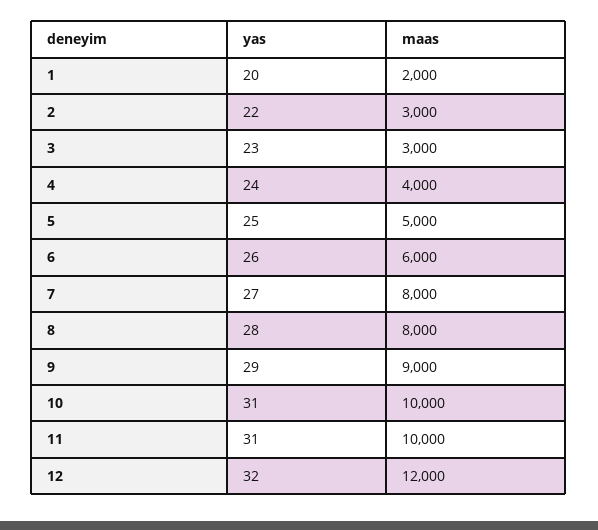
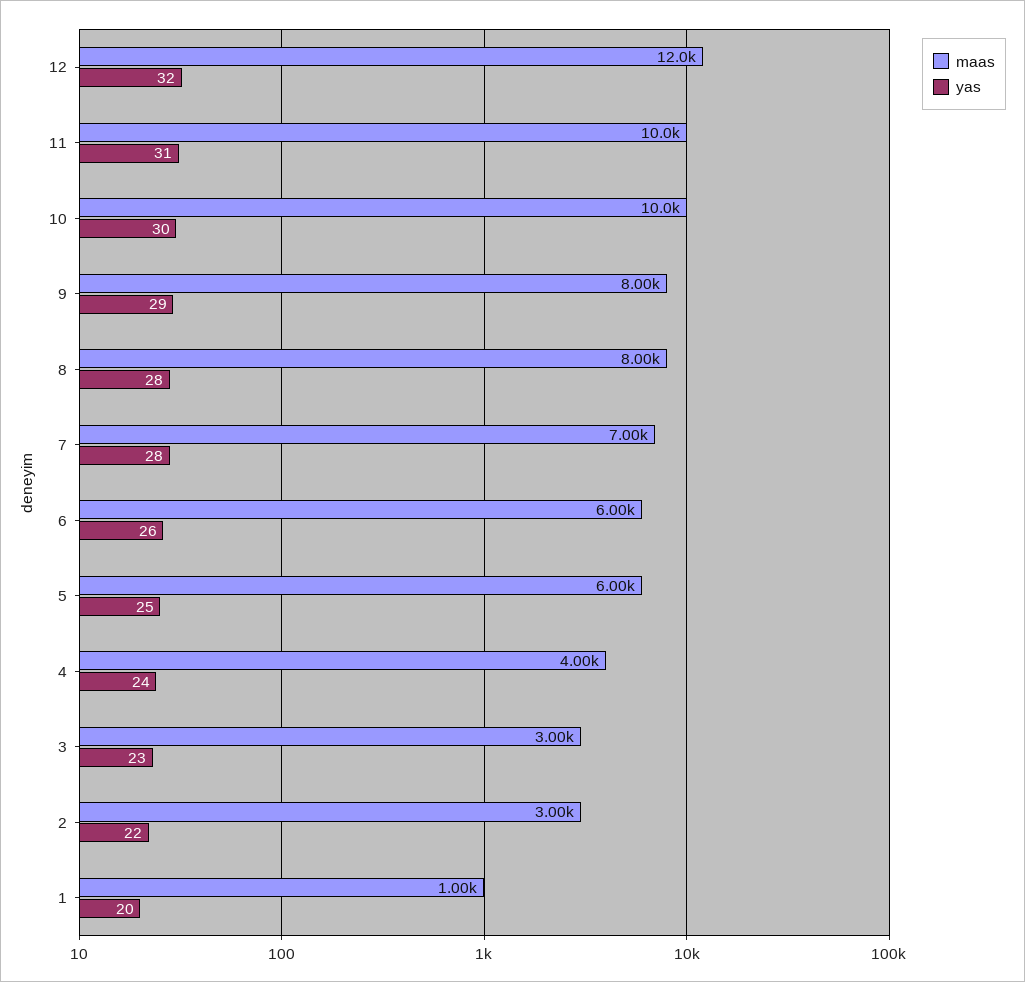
maas, 1: 2000 -> 1000
maas, 5: 5000 -> 6000
yas, 7: 27 -> 28
maas, 7: 8000 -> 7000
maas, 9: 9000 -> 8000
yas, 10: 31 -> 30

